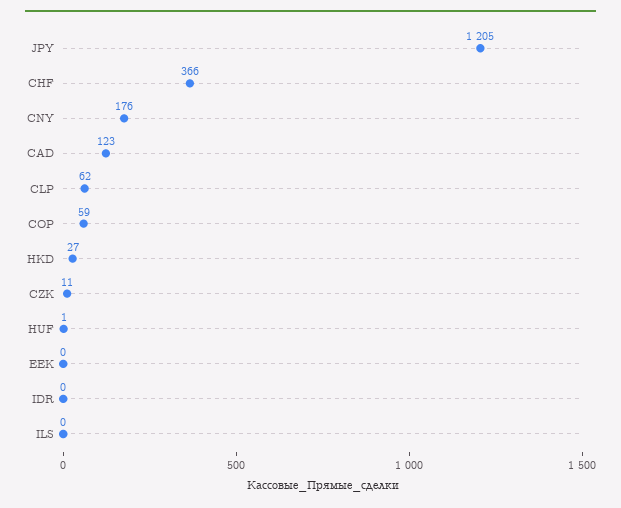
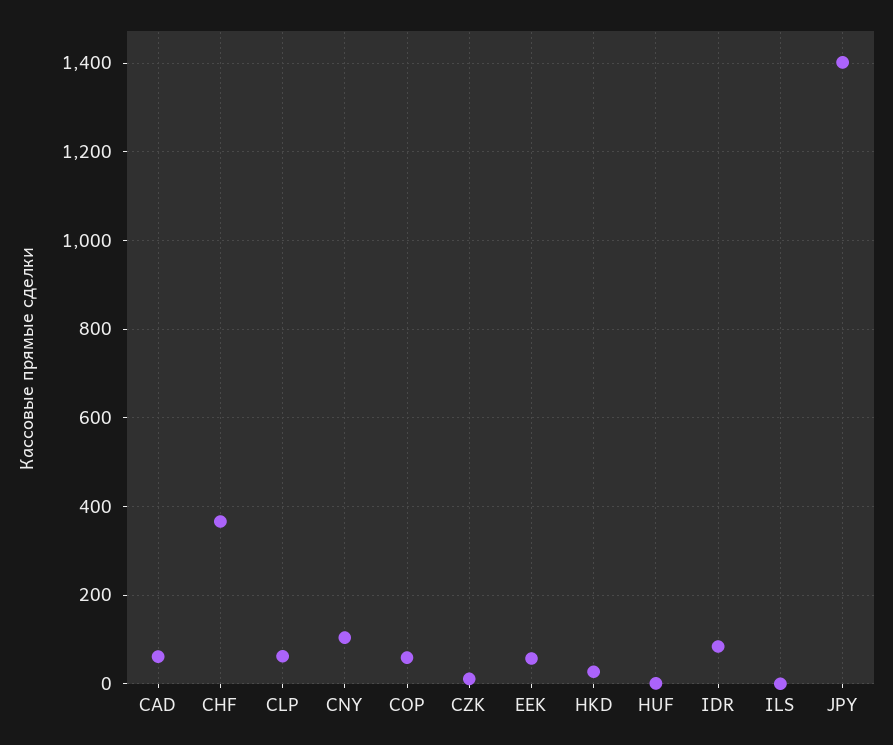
JPY: 1205 -> 1400
CNY: 176 -> 100
CAD: 123 -> 60
EEK: 0 -> 60
IDR: 0 -> 80

